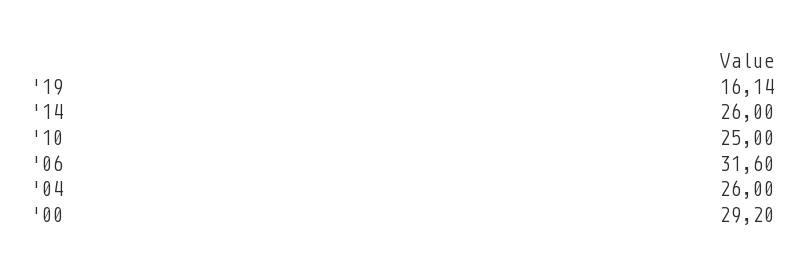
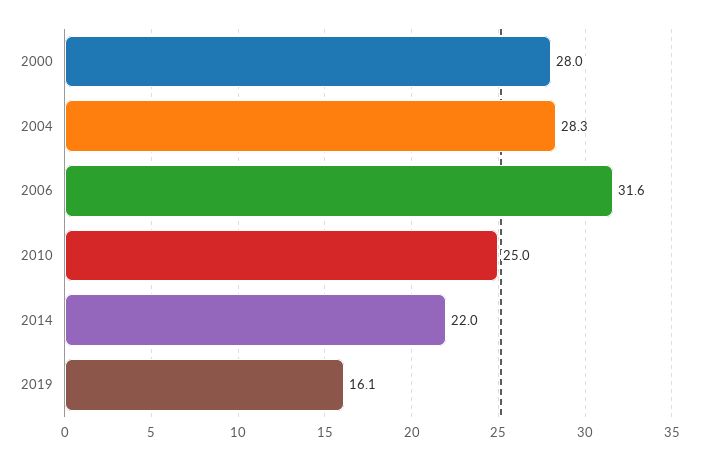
'14: 26 -> 22
'04: 26 -> 28.3
'00: 29.2 -> 28

